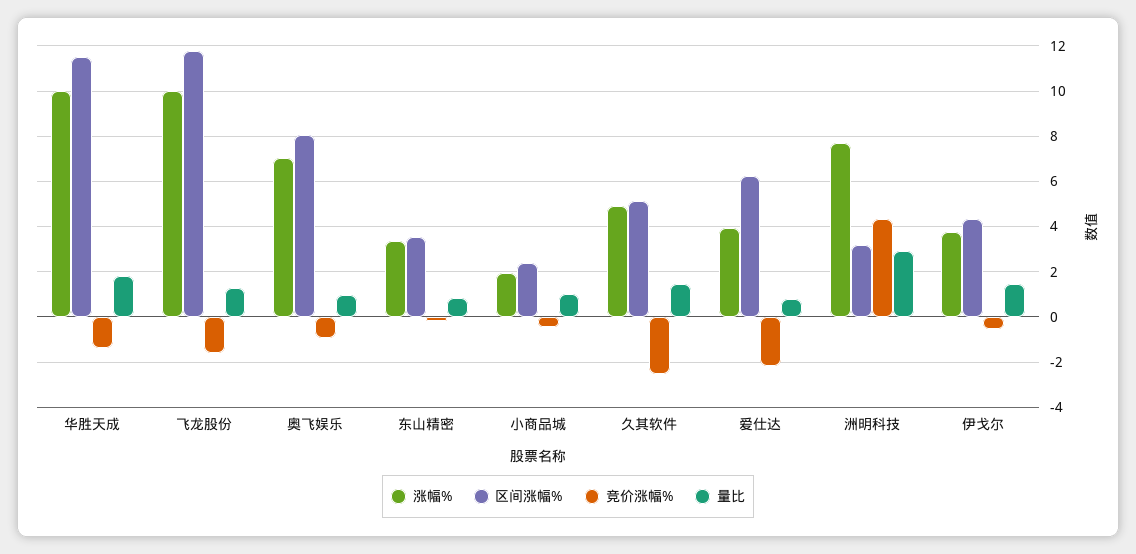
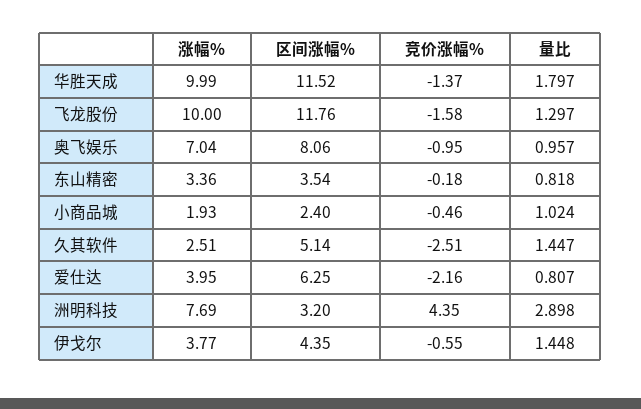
涨幅%, 久其软件: 5 -> 2.51

